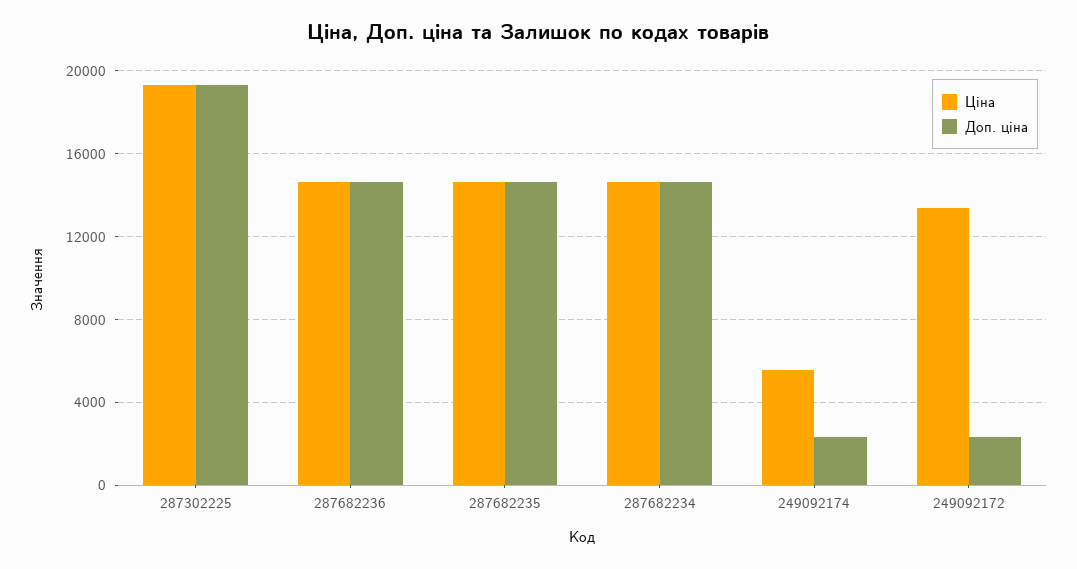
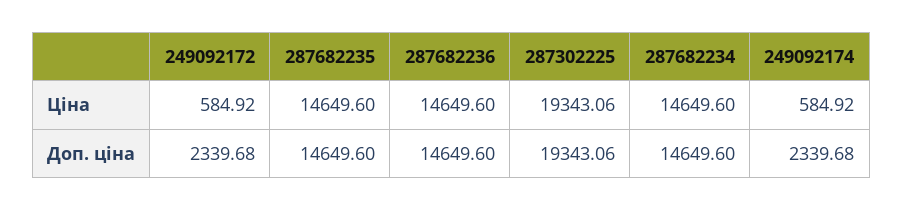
Ціна, 249092174: 5500 -> 584.92
Ціна, 249092172: 13500 -> 584.92

